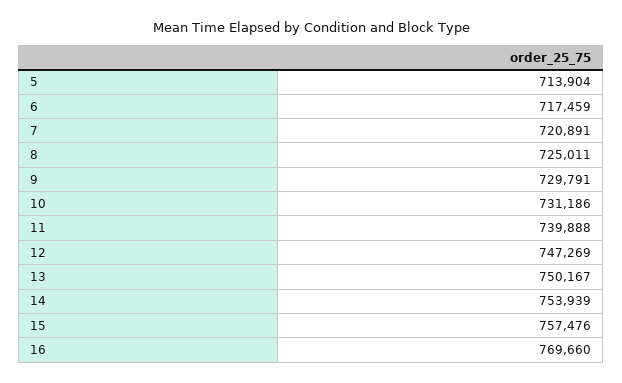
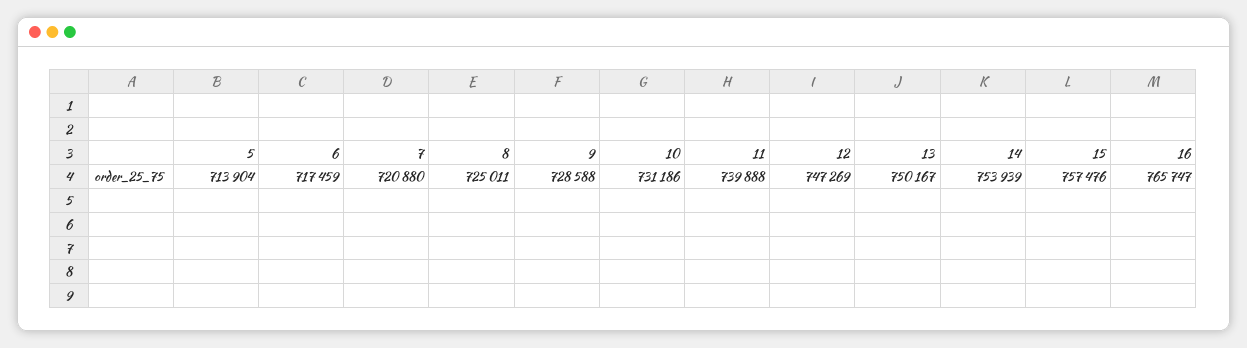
7: 720891 -> 720880
9: 729791 -> 728588
16: 769660 -> 765747

